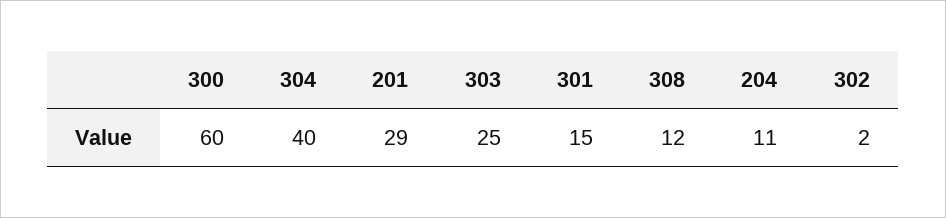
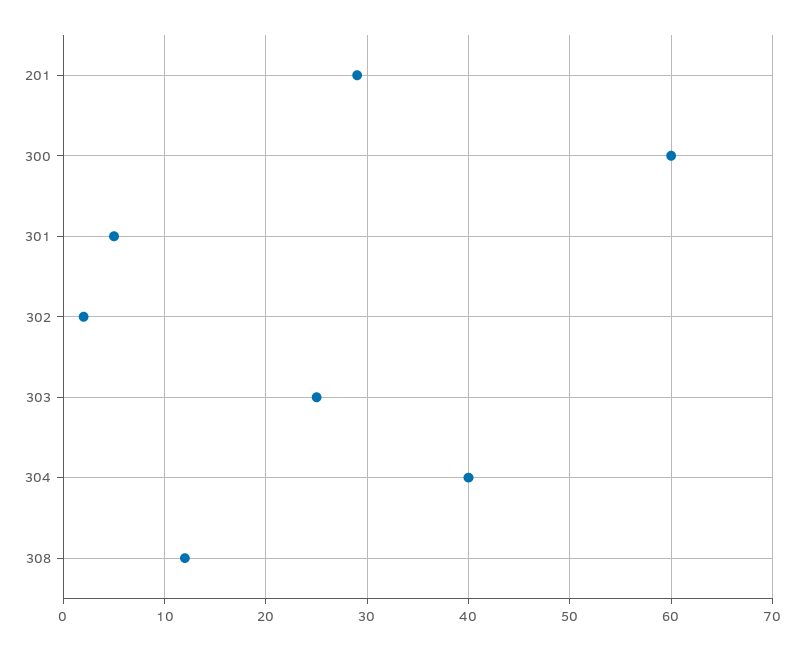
301: 15 -> 5
204: 11 -> none

